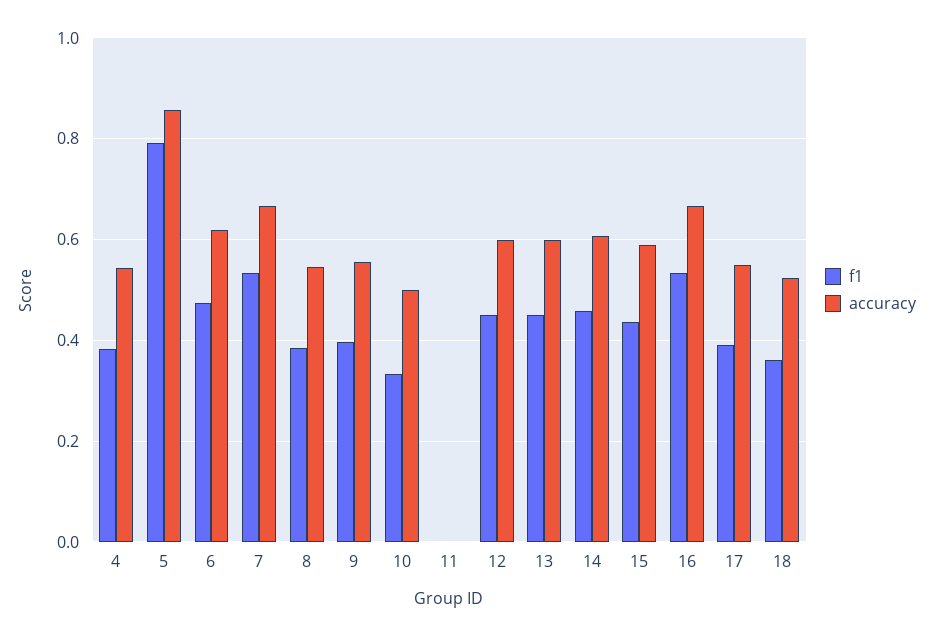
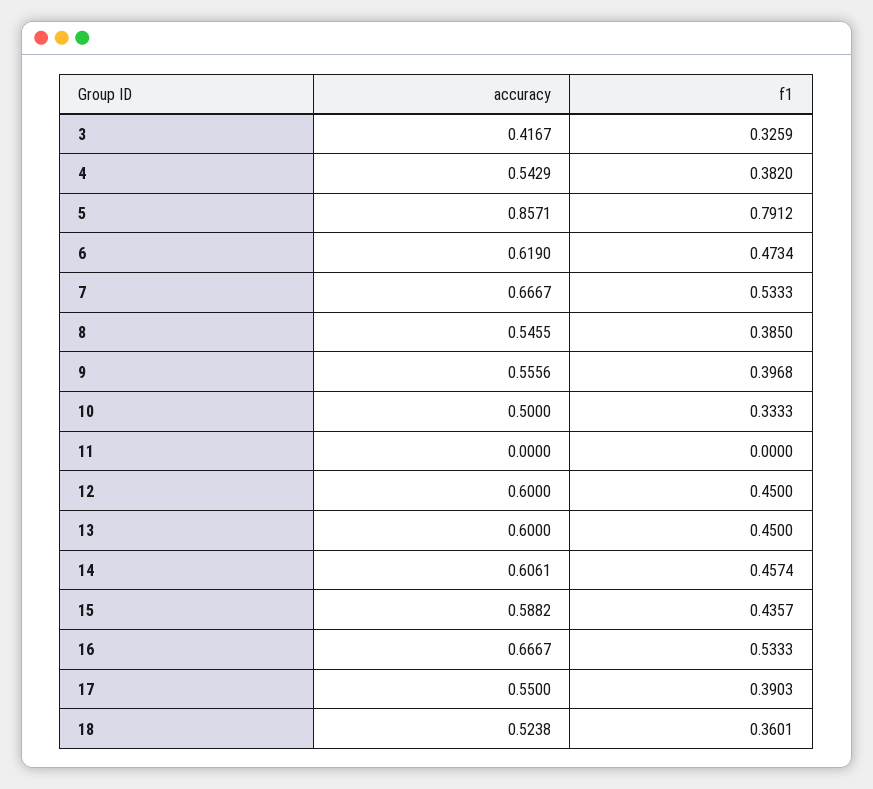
accuracy, 3: none -> 0.4167
f1, 3: none -> 0.3259

